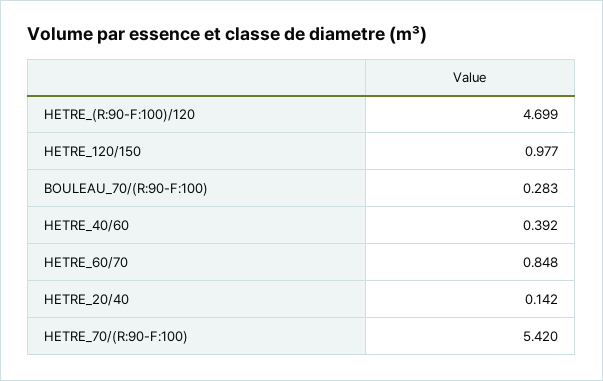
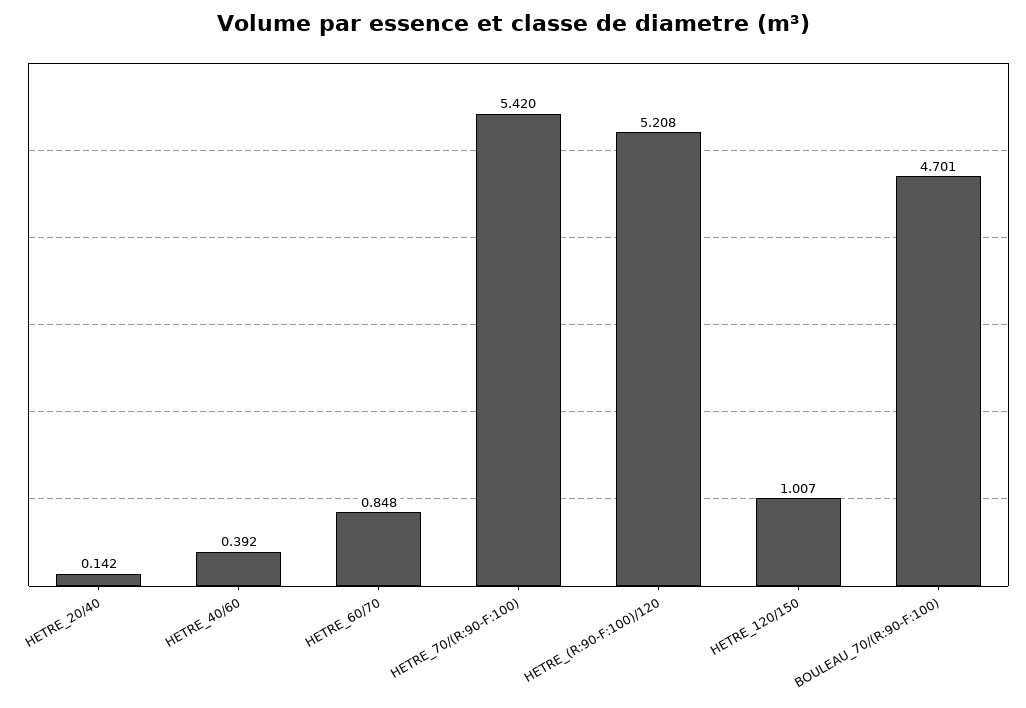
HETRE_(R:90-F:100)/120: 4.699 -> 5.208
HETRE_120/150: 0.977 -> 1.007
BOULEAU_70/(R:90-F:100): 0.283 -> 4.701

